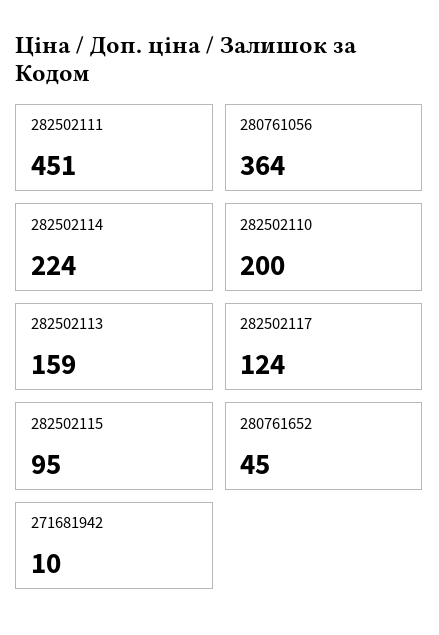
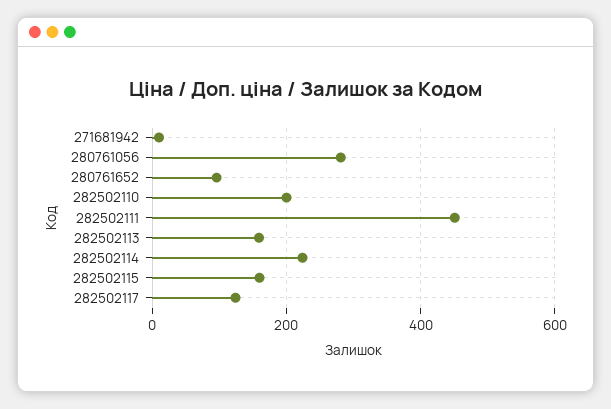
280761056: 364 -> 280
282502115: 95 -> 160
280761652: 45 -> 100

